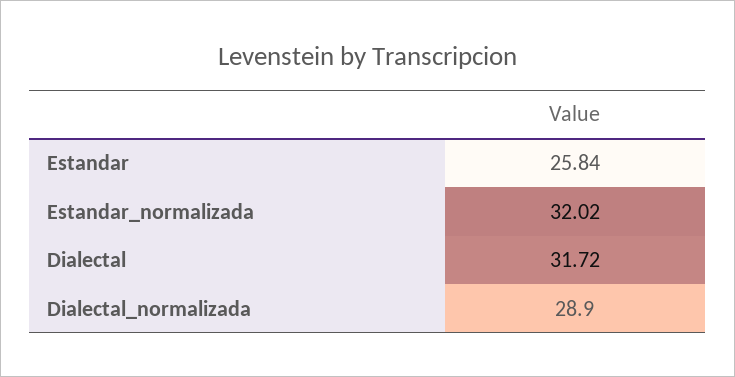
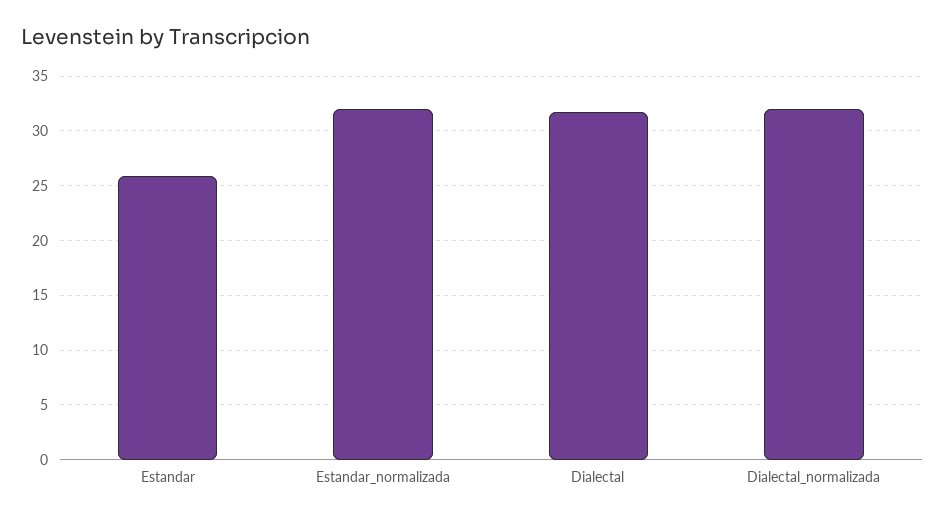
Dialectal_normalizada: 28.9 -> 32

